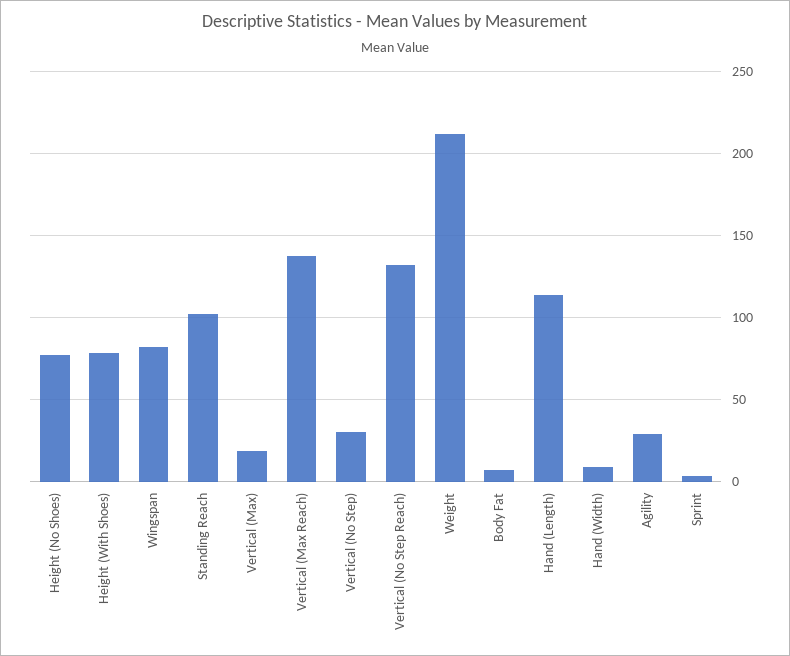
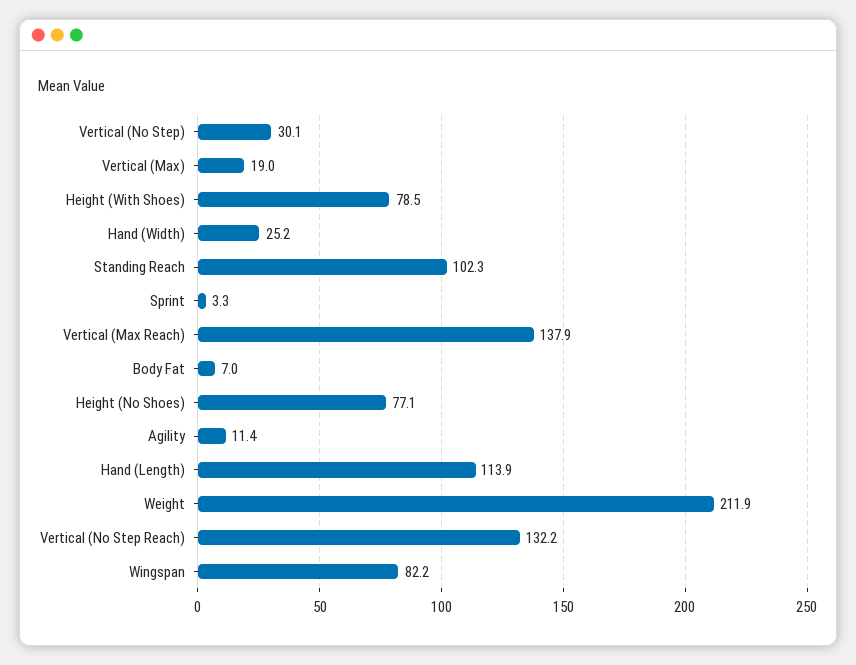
Hand (Width): 10 -> 25.2
Agility: 30 -> 11.4

